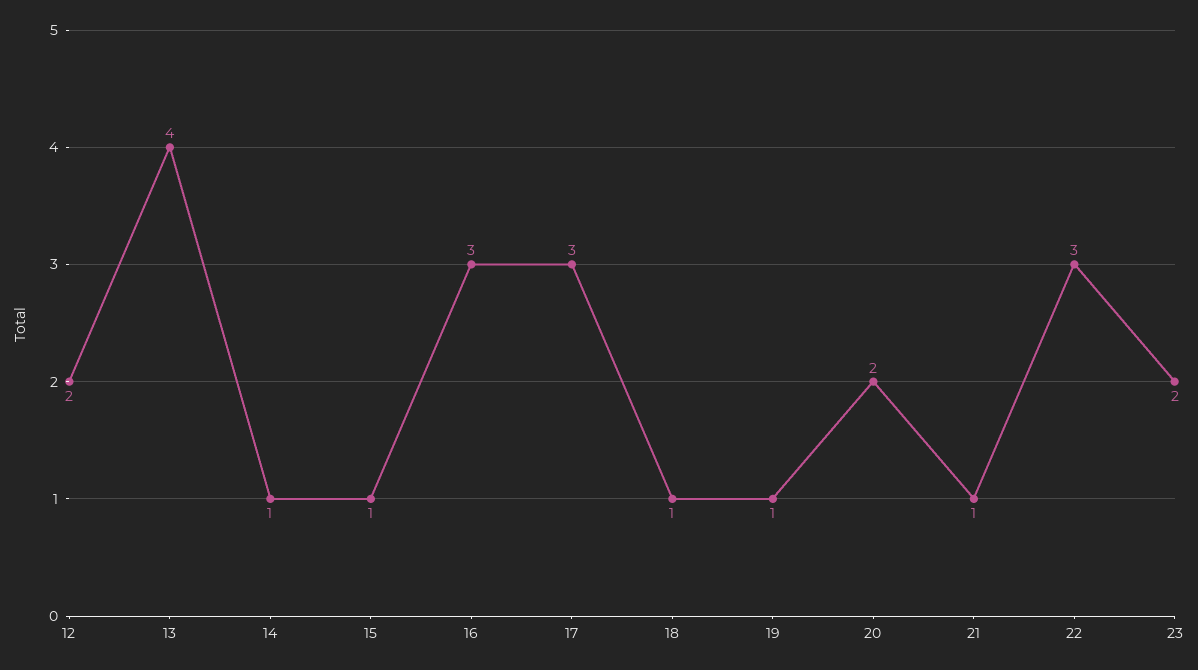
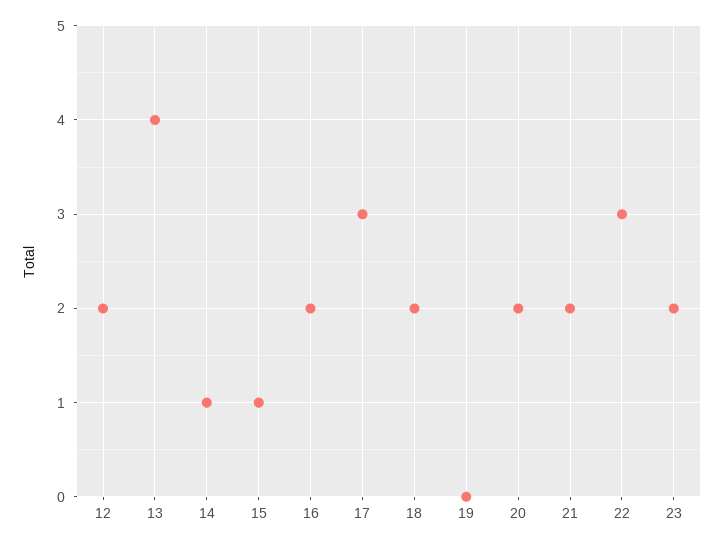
16: 3 -> 2
18: 1 -> 2
19: 1 -> 0
21: 1 -> 2

